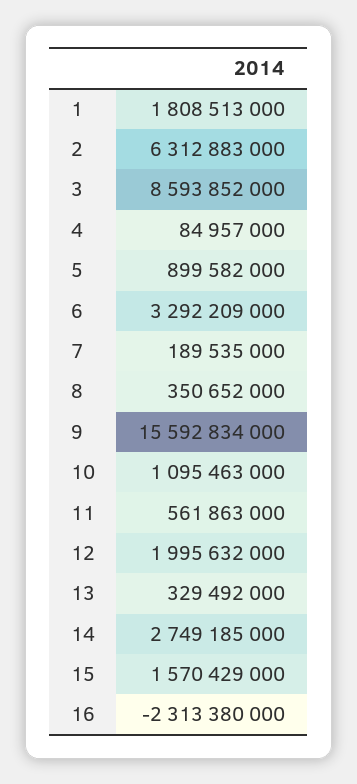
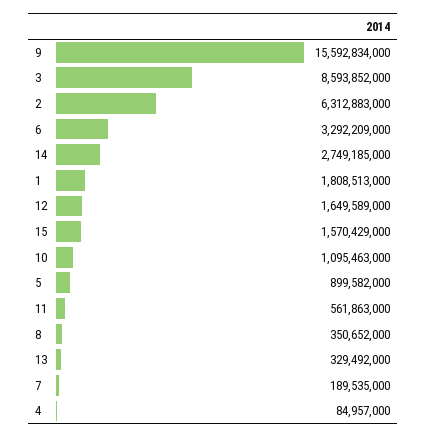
12: 1995632000 -> 1649589000
16: -2313380000 -> none

